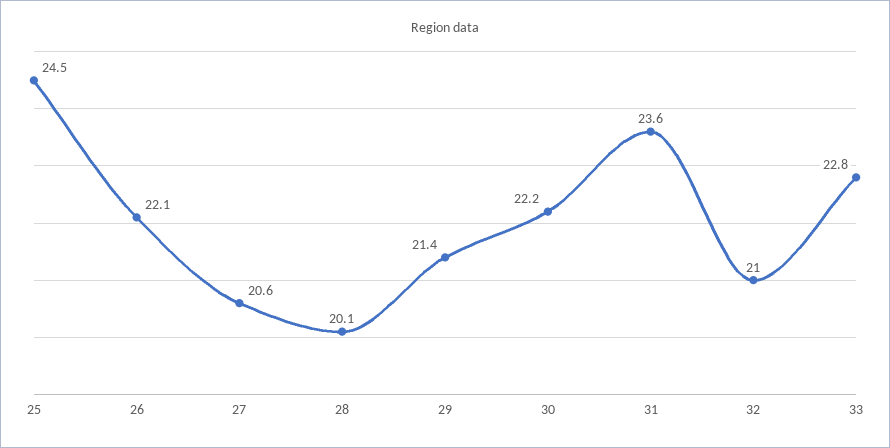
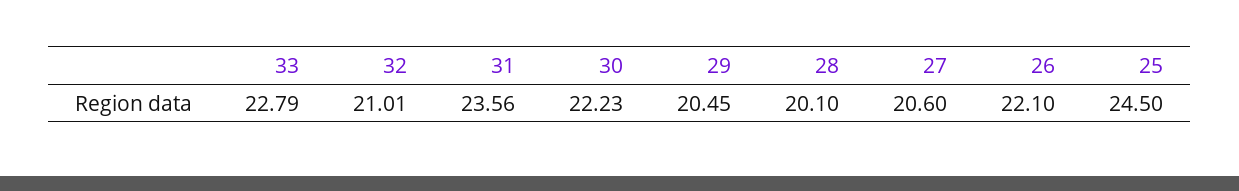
29: 21.4 -> 20.45

